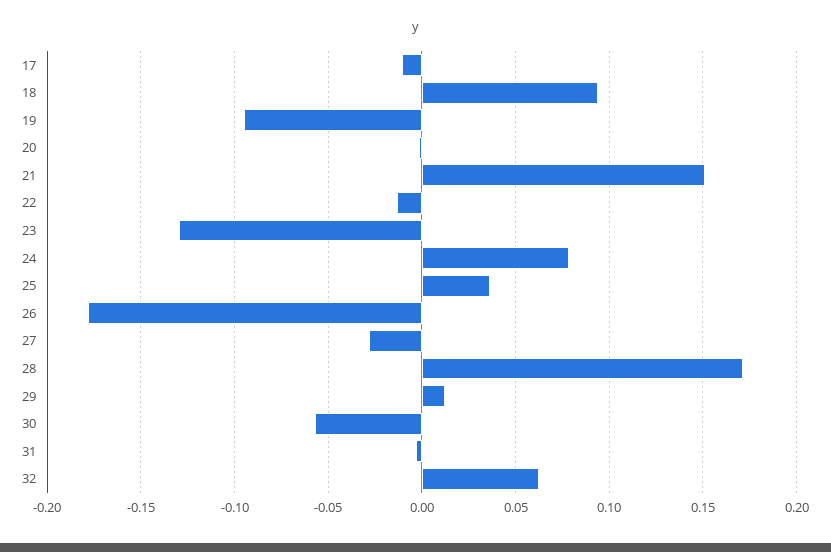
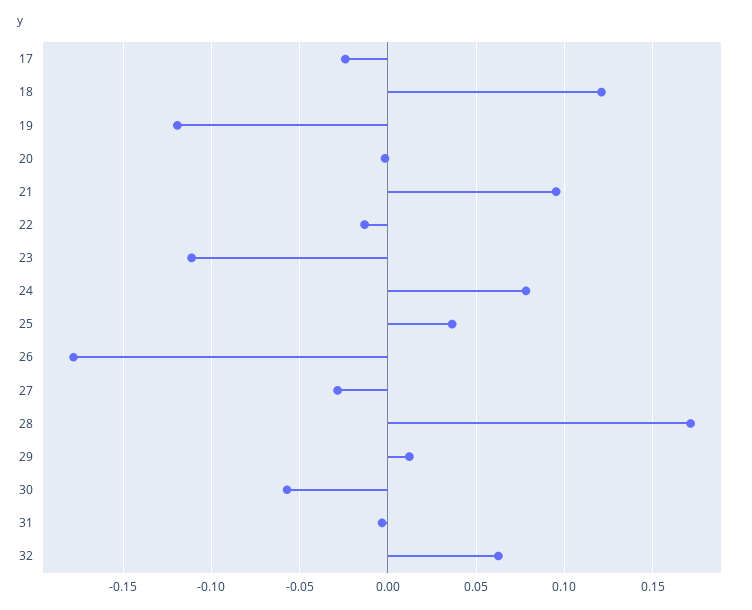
17: -0.01 -> -0.025
18: 0.095 -> 0.12
19: -0.095 -> -0.12
21: 0.15 -> 0.095
23: -0.13 -> -0.11

